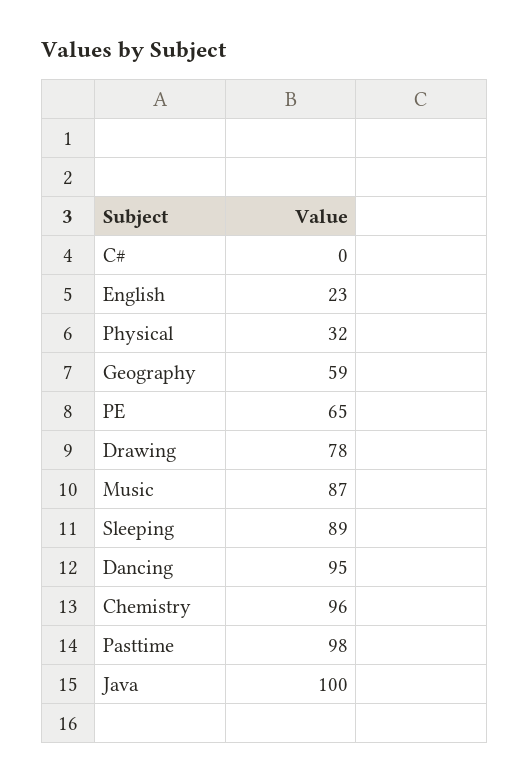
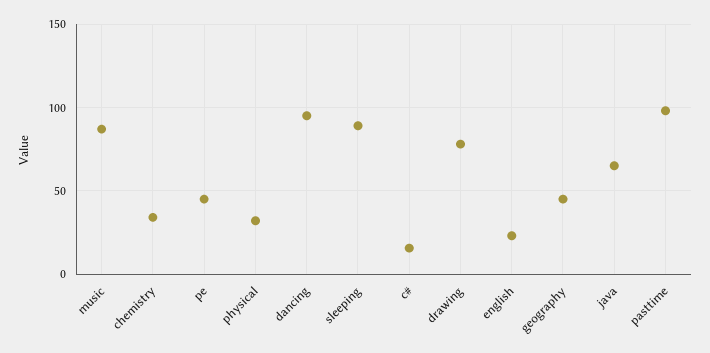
C#: 0 -> 15
Geography: 59 -> 45
PE: 65 -> 45
Chemistry: 96 -> 35
Java: 100 -> 65

